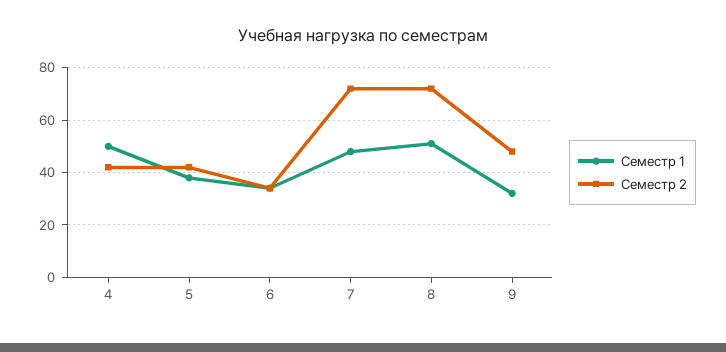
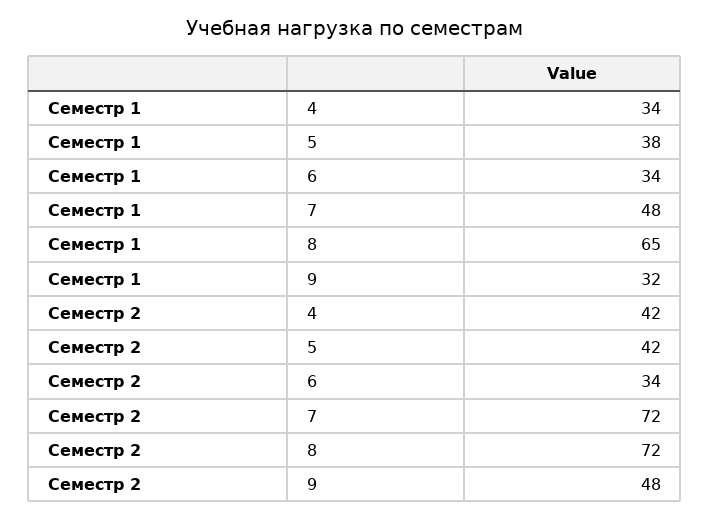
Семестр 1, 4: 50 -> 34
Семестр 1, 8: 50 -> 65

